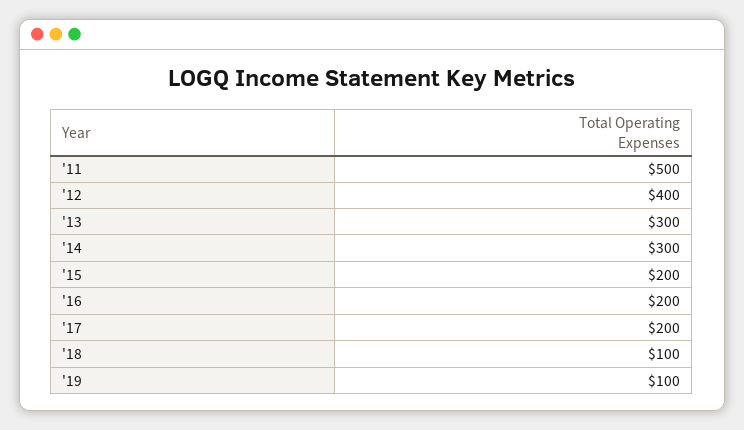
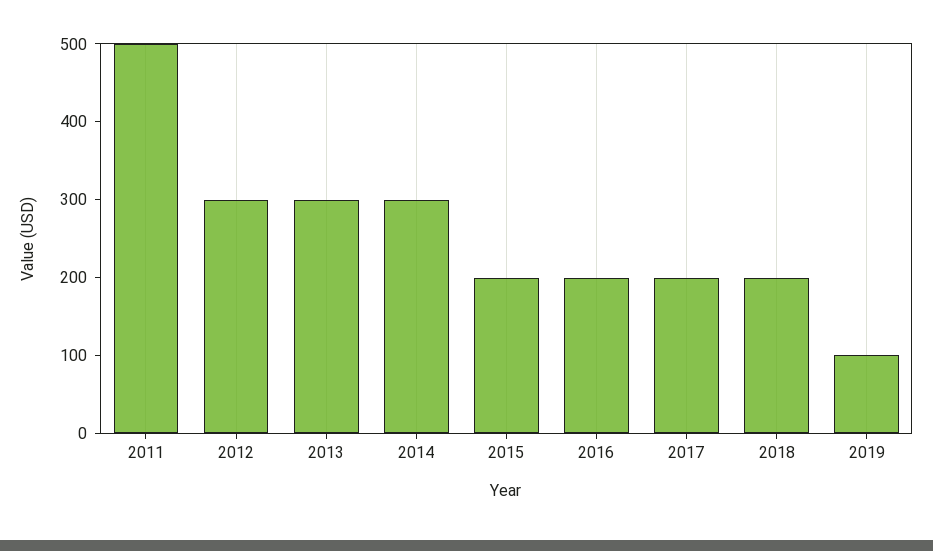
'12: 400 -> 300
'18: 100 -> 200

